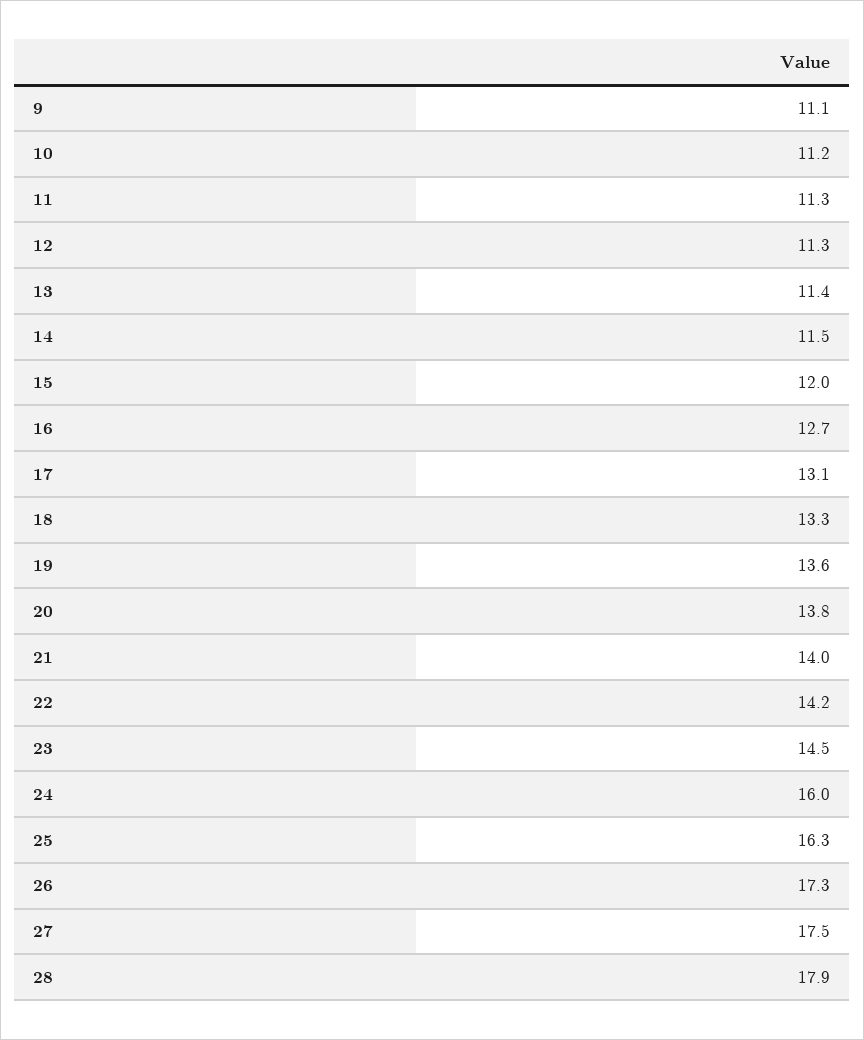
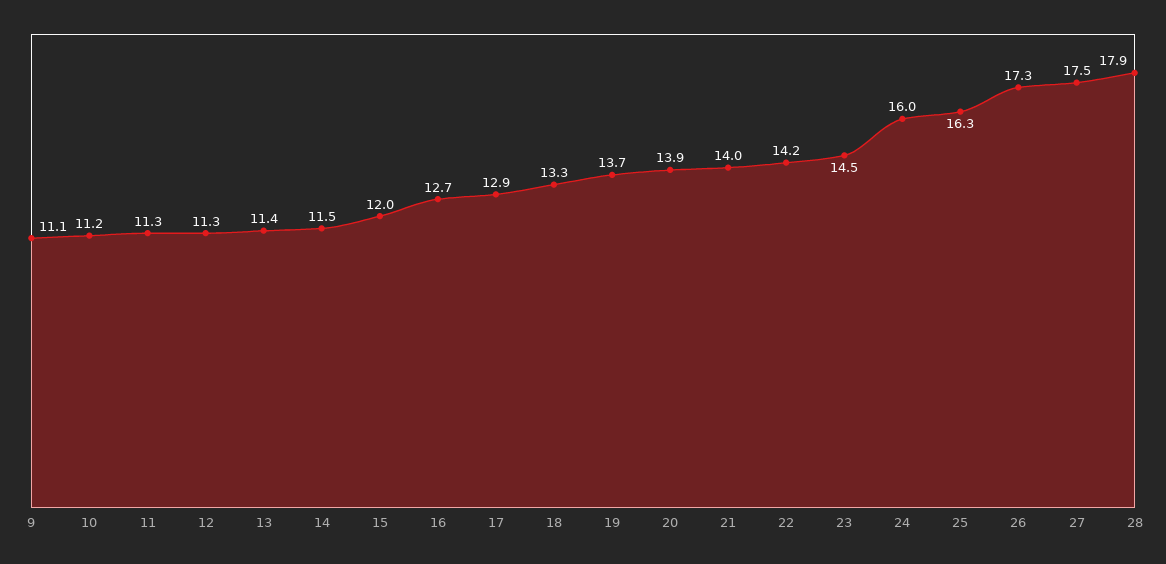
17: 13.1 -> 12.9
19: 13.6 -> 13.7
20: 13.8 -> 13.9

